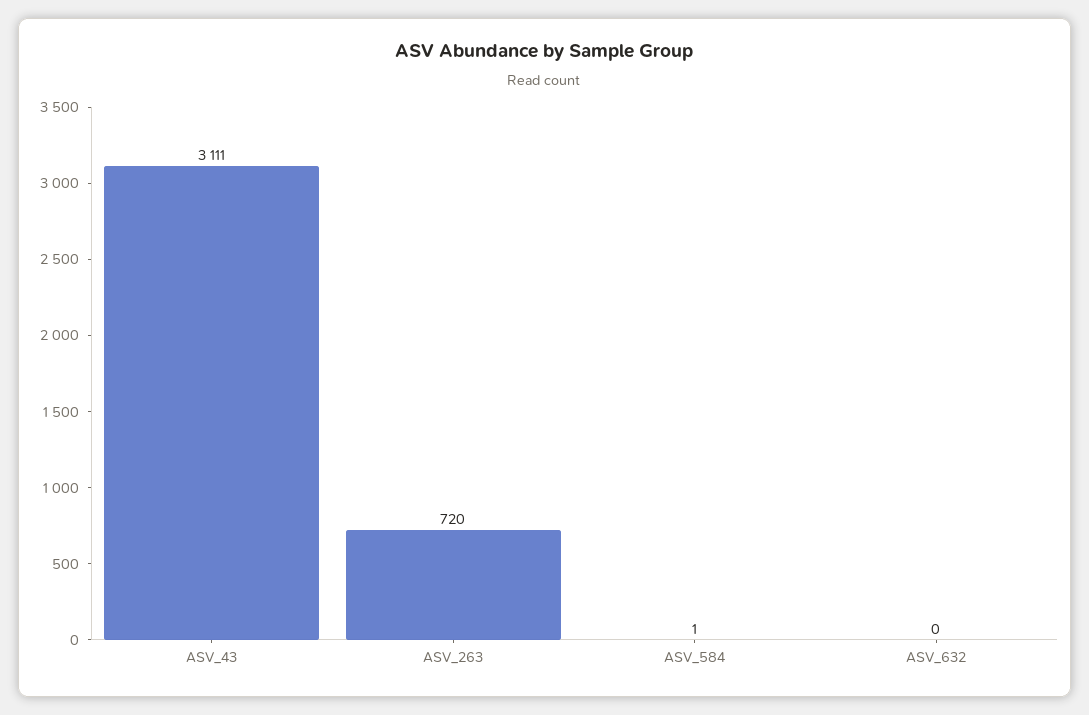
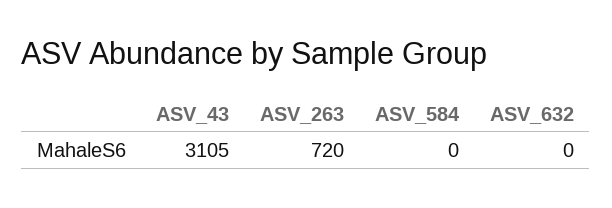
ASV_43: 3111 -> 3105
ASV_584: 1 -> 0

